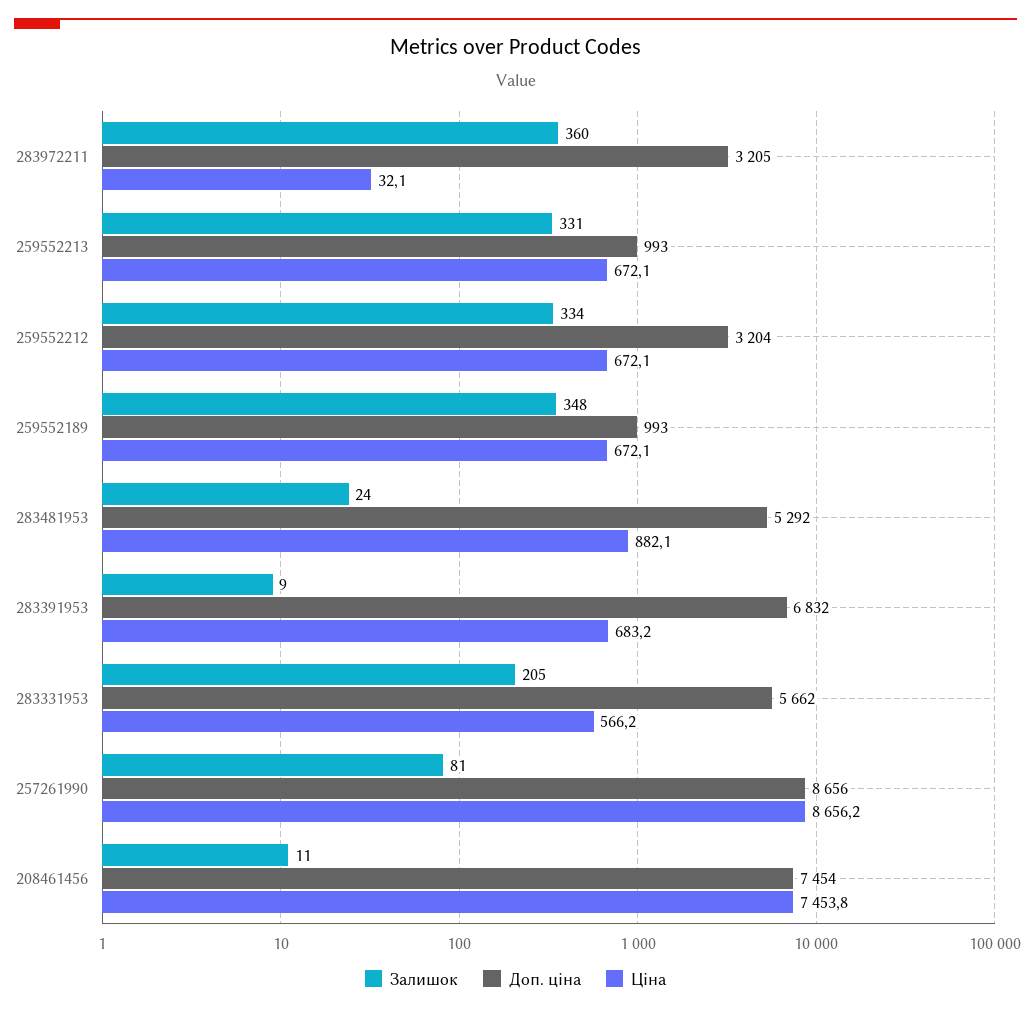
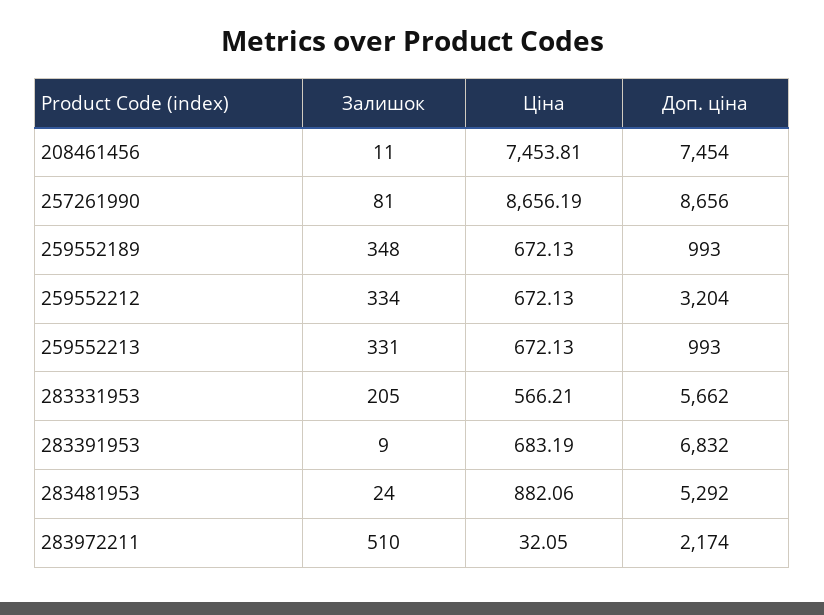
Залишок, 283972211: 360 -> 510
Доп. ціна, 283972211: 3205 -> 2174

